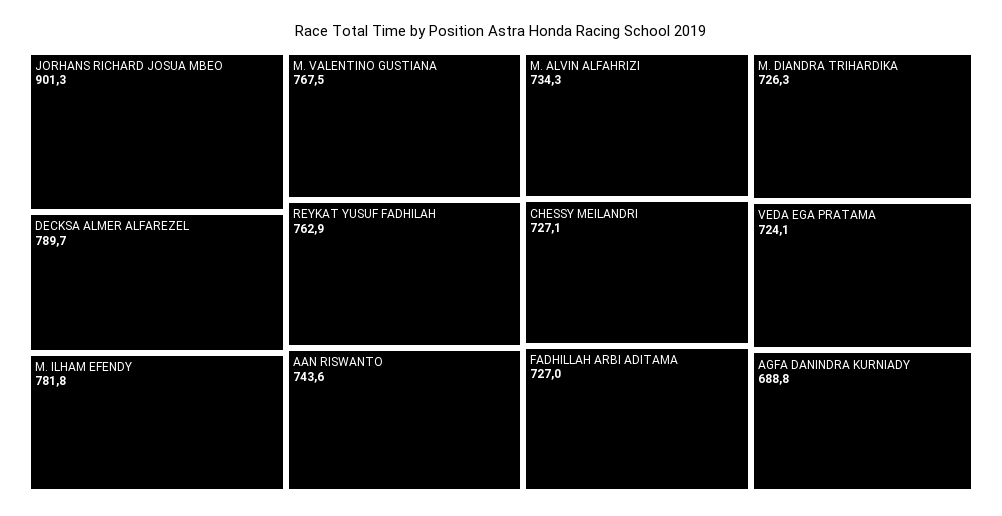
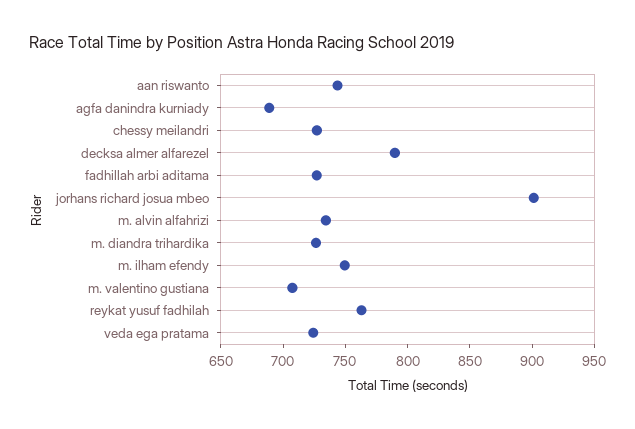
M. ILHAM EFENDY: 781.8 -> 750
M. VALENTINO GUSTIANA: 767.5 -> 710

